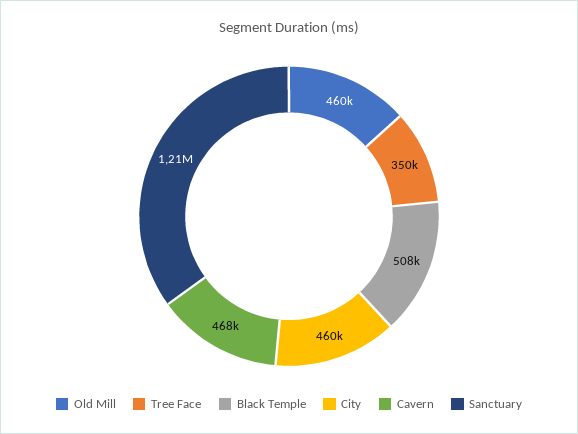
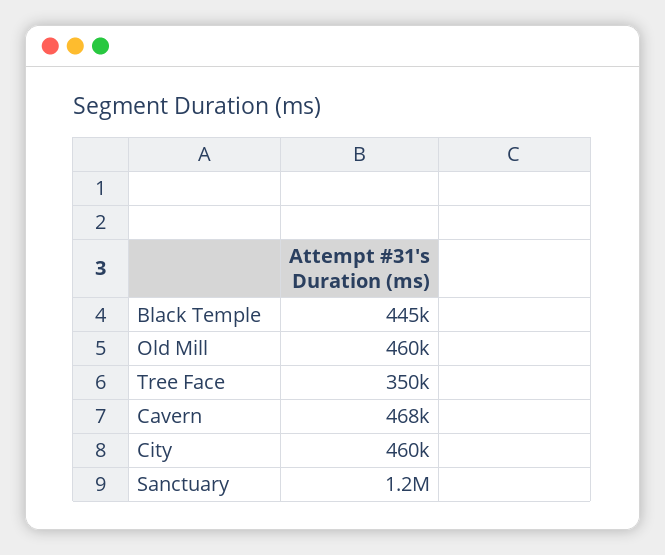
Black Temple: 508000 -> 445000

